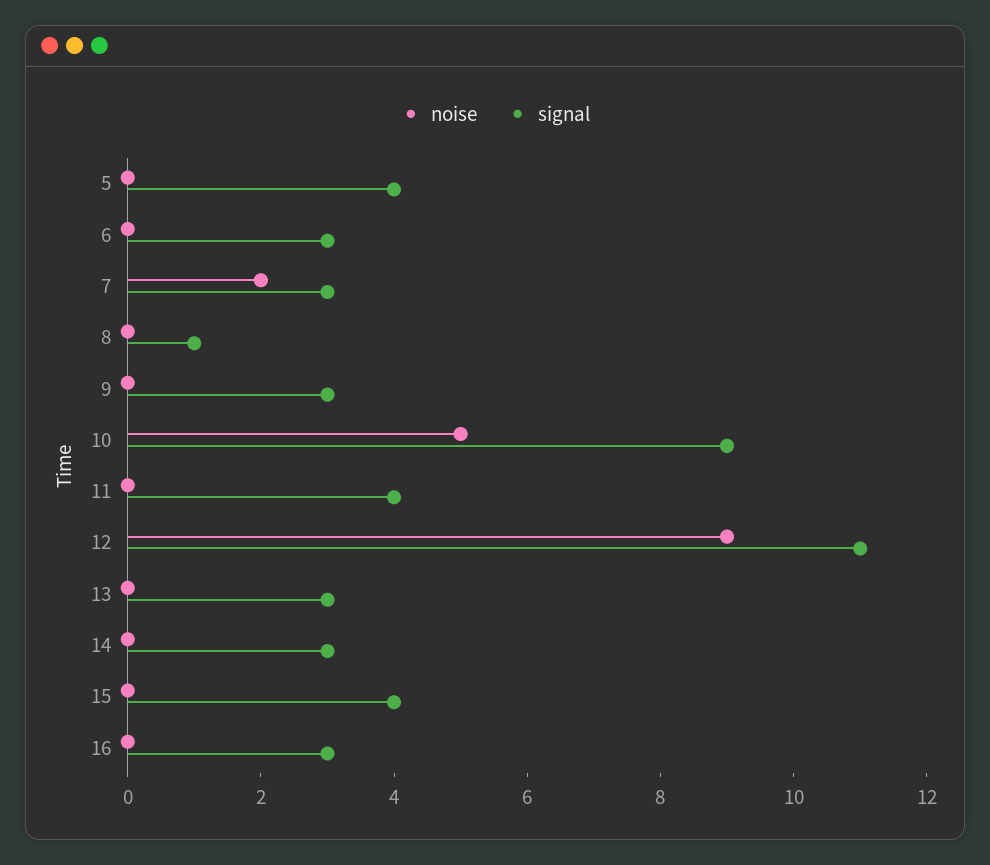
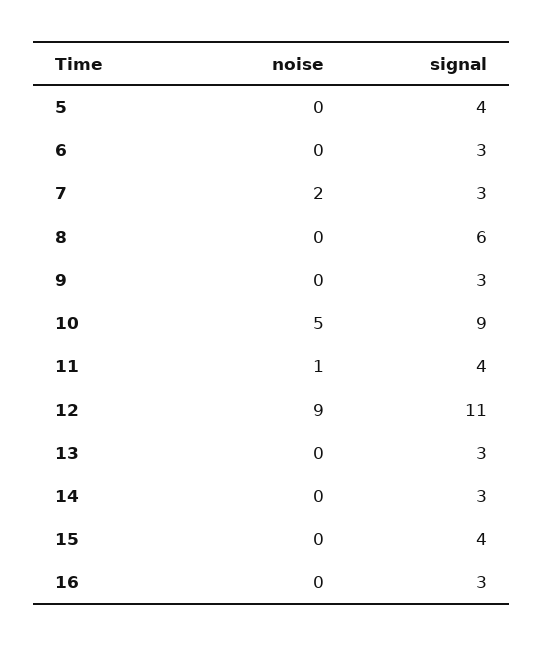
signal, 8: 1 -> 6
noise, 11: 0 -> 1

